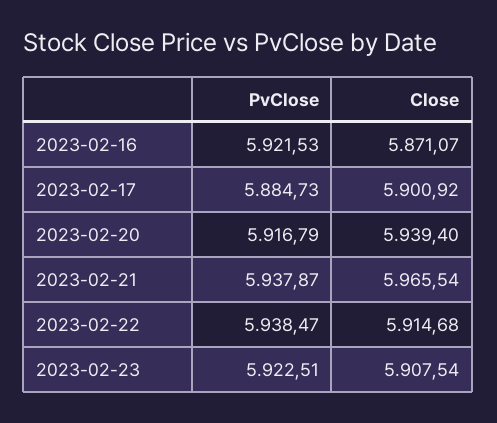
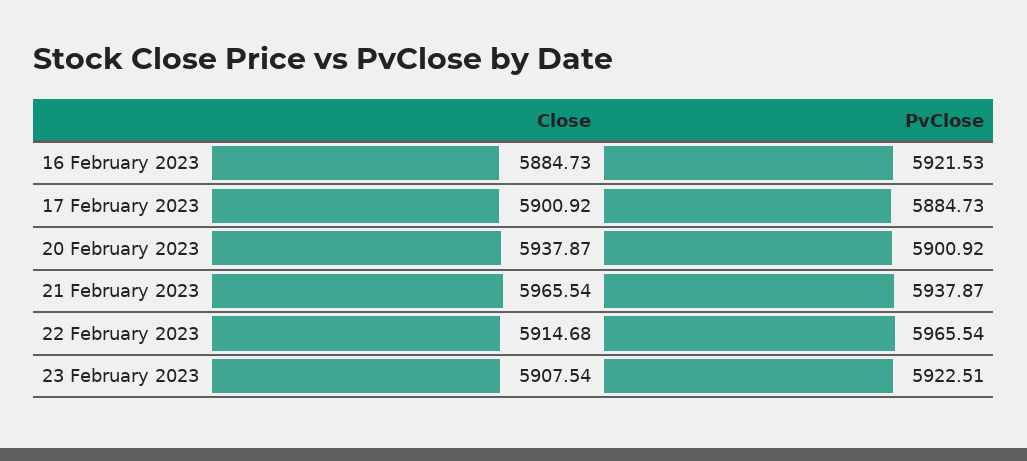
Close, 2023-02-16: 5871.07 -> 5884.73
PvClose, 2023-02-20: 5916.79 -> 5900.92
Close, 2023-02-20: 5939.4 -> 5937.87
PvClose, 2023-02-22: 5938.47 -> 5965.54

